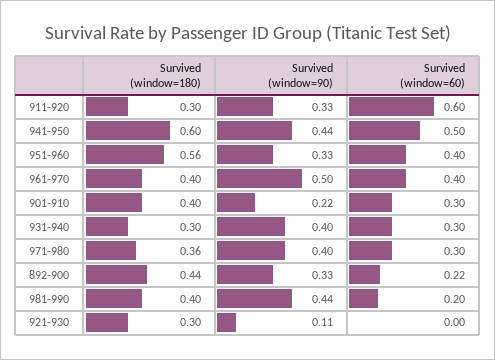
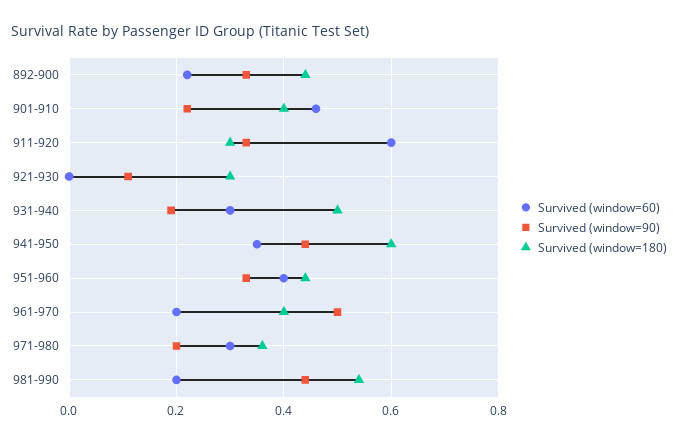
Survived (window=60), 941-950: 0.5 -> 0.35
Survived (window=180), 951-960: 0.56 -> 0.45
Survived (window=60), 961-970: 0.4 -> 0.2
Survived (window=60), 901-910: 0.3 -> 0.45
Survived (window=180), 931-940: 0.3 -> 0.5
Survived (window=90), 931-940: 0.4 -> 0.2
Survived (window=90), 971-980: 0.4 -> 0.2
Survived (window=180), 981-990: 0.4 -> 0.55

